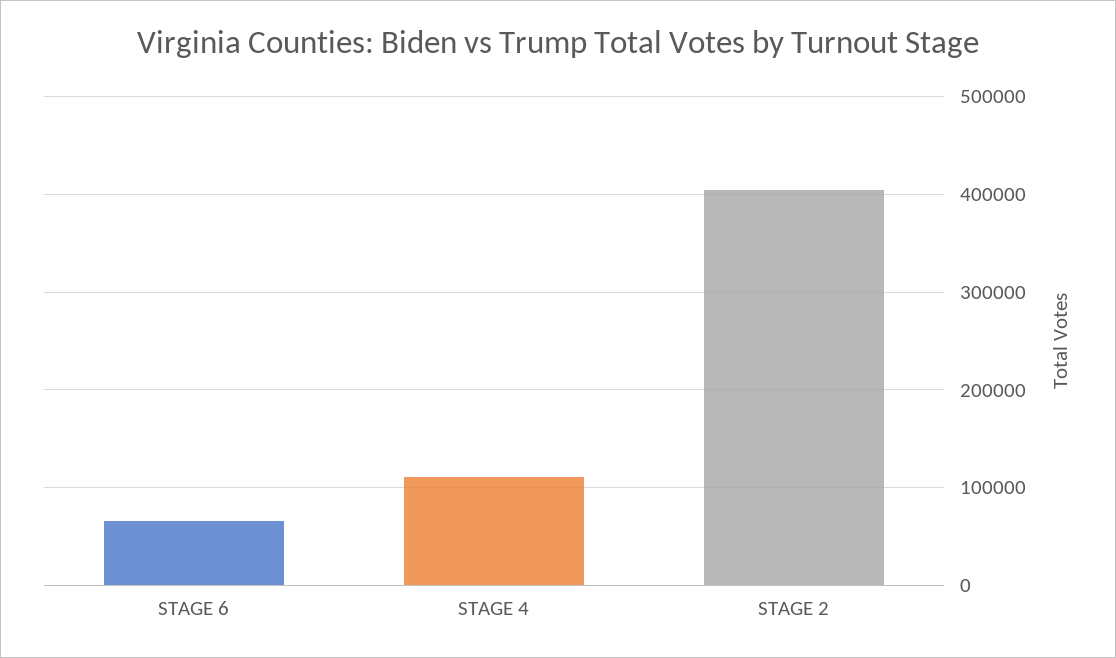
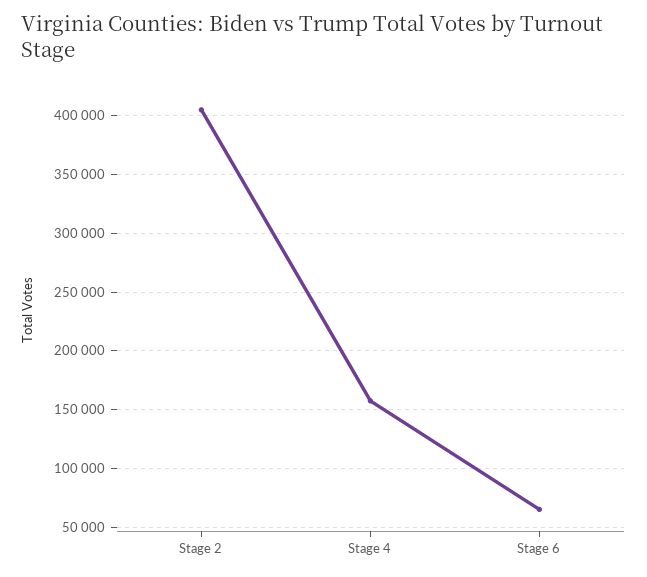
STAGE 4: 110000 -> 160000

